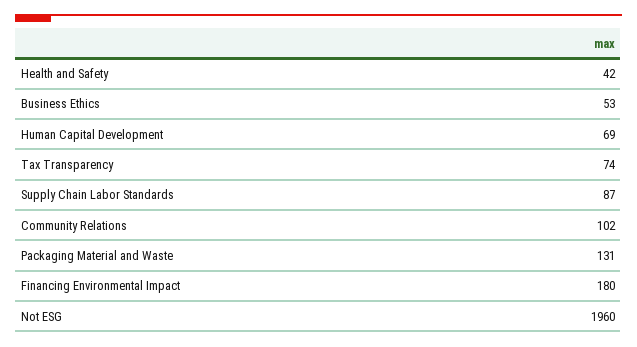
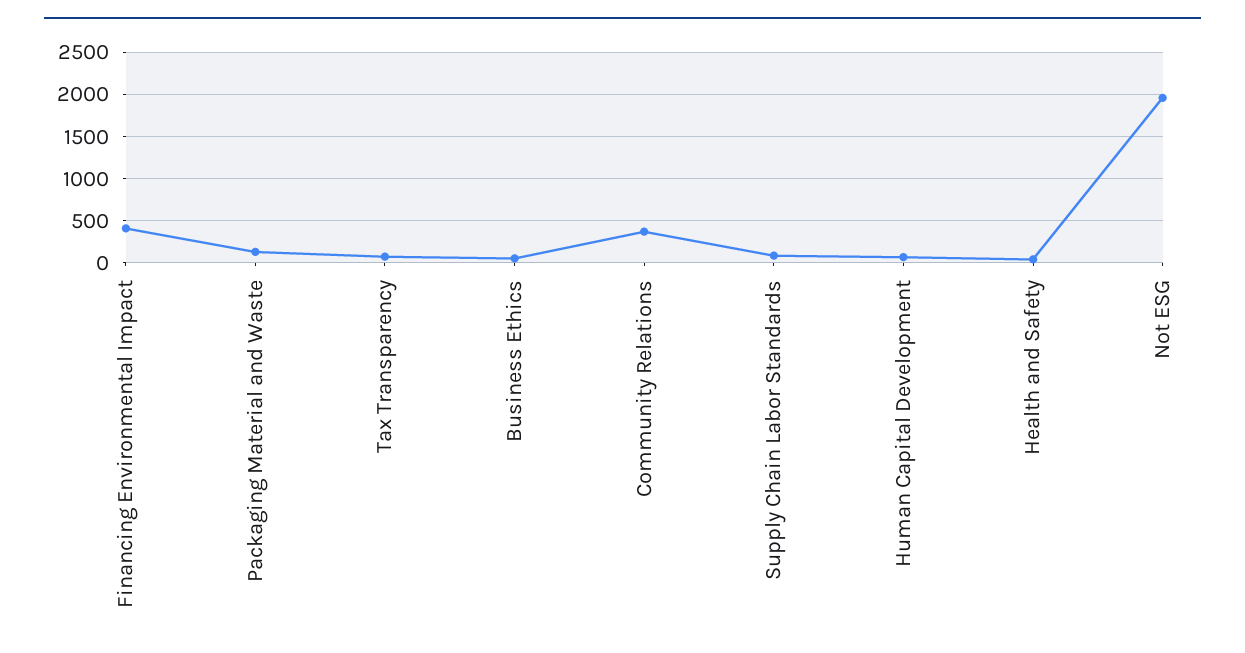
Community Relations: 102 -> 400
Financing Environmental Impact: 180 -> 400

